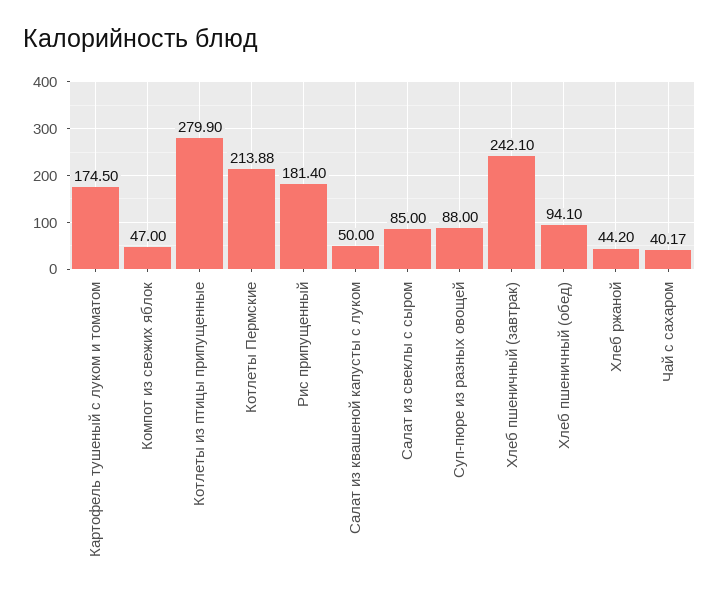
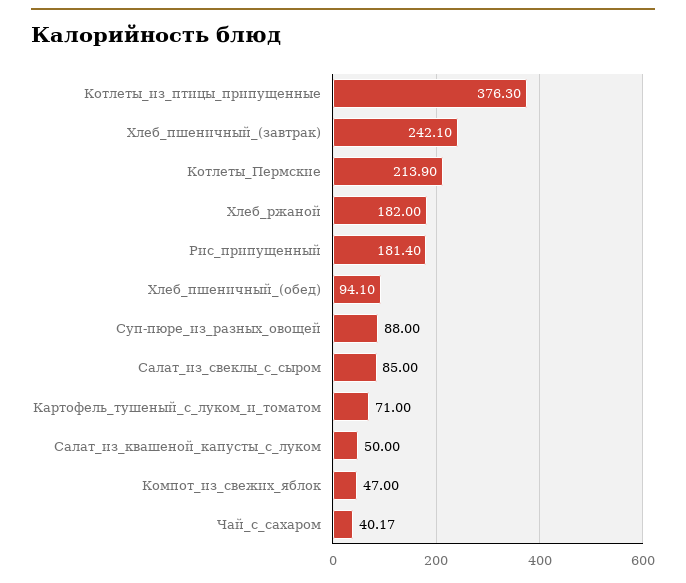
Картофель тушеный с луком и томатом: 174.5 -> 71
Котлеты из птицы припущенные: 279.9 -> 376.3
Котлеты Пермские: 213.88 -> 213.9
Хлеб ржаной: 44.2 -> 182

